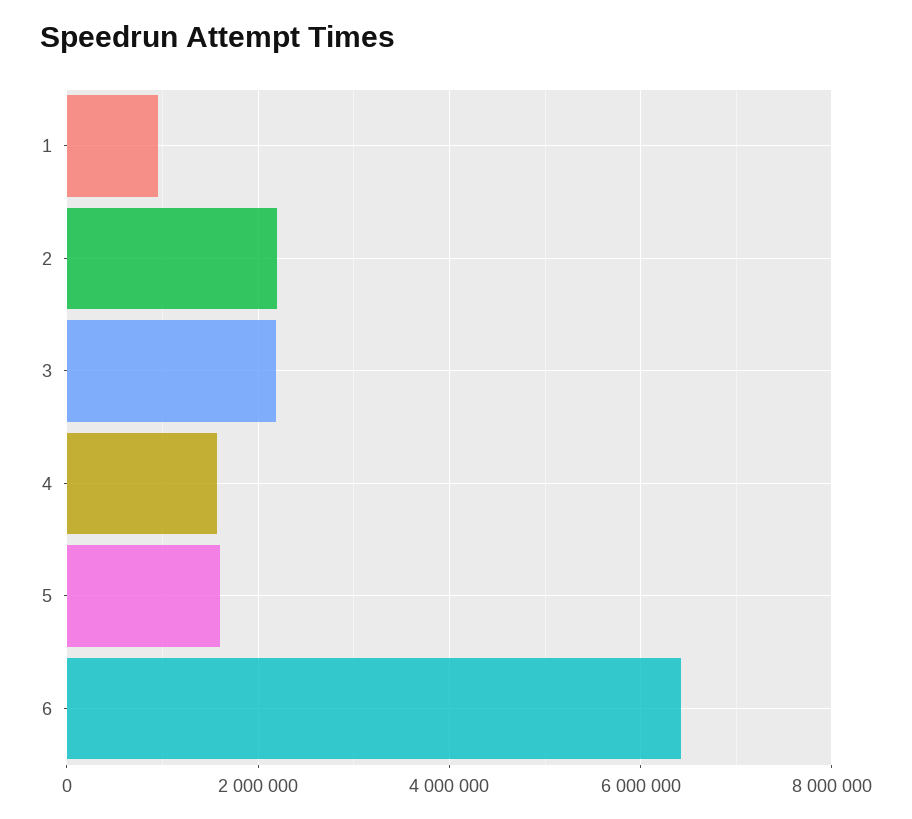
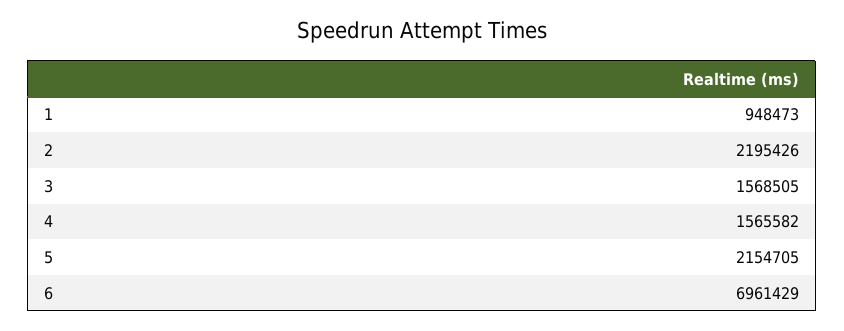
3: 2200000 -> 1568505
5: 1600000 -> 2154705
6: 6400000 -> 6961429

